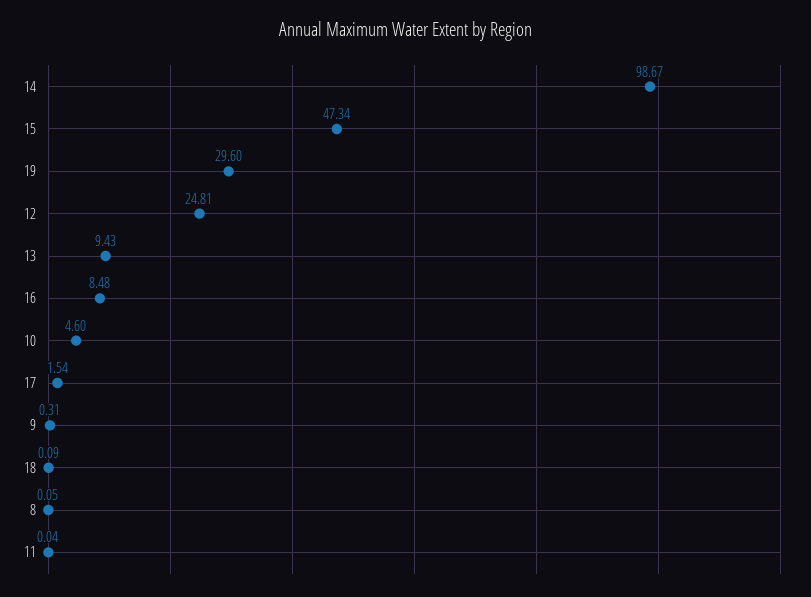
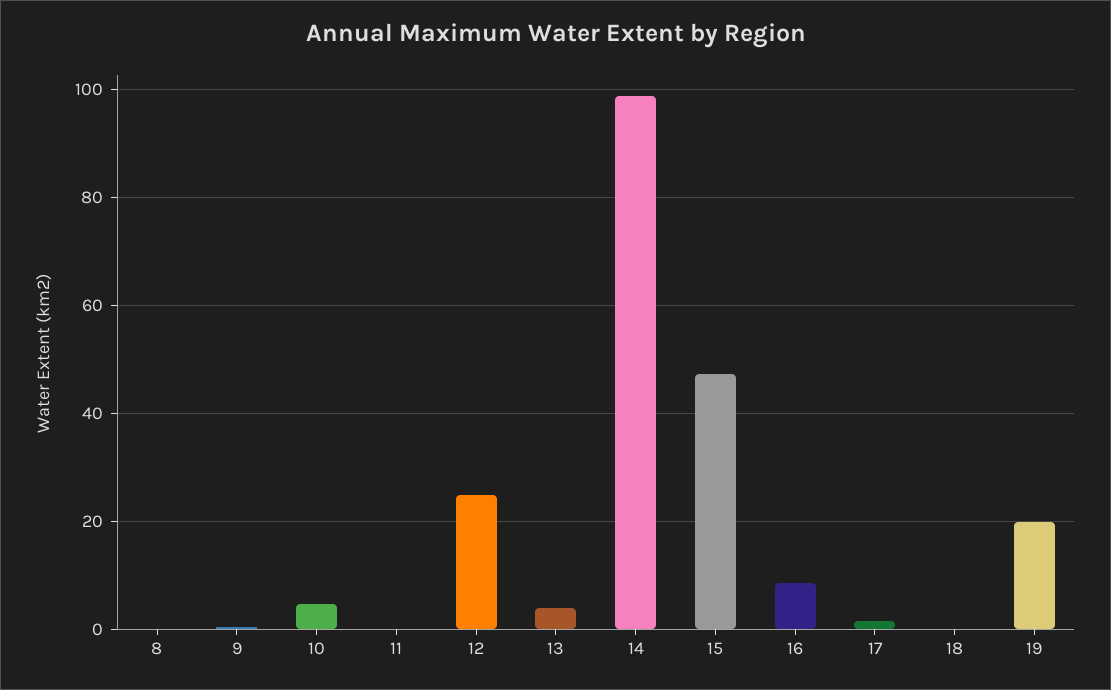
19: 29.6 -> 20
13: 9.43 -> 4

